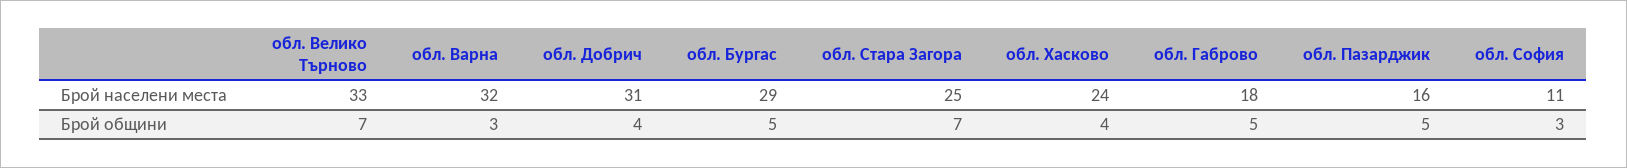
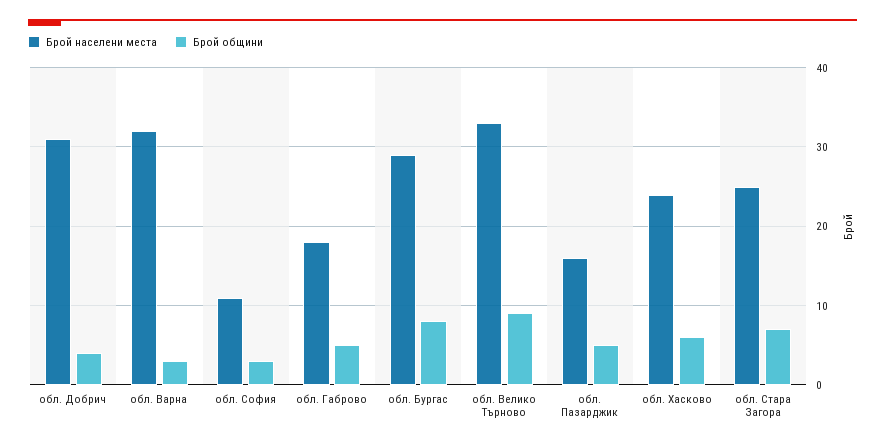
Брой общини, обл. Велико Търново: 7 -> 9
Брой общини, обл. Бургас: 5 -> 8
Брой общини, обл. Хасково: 4 -> 6

